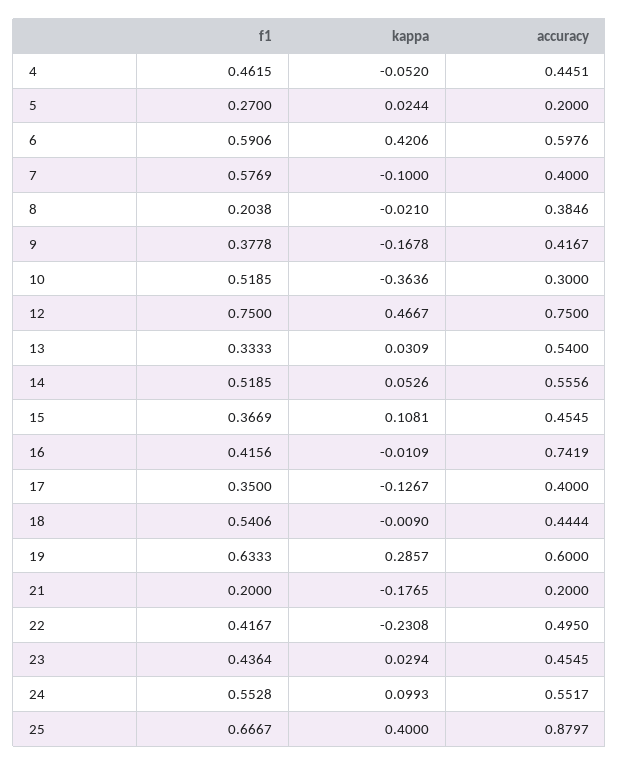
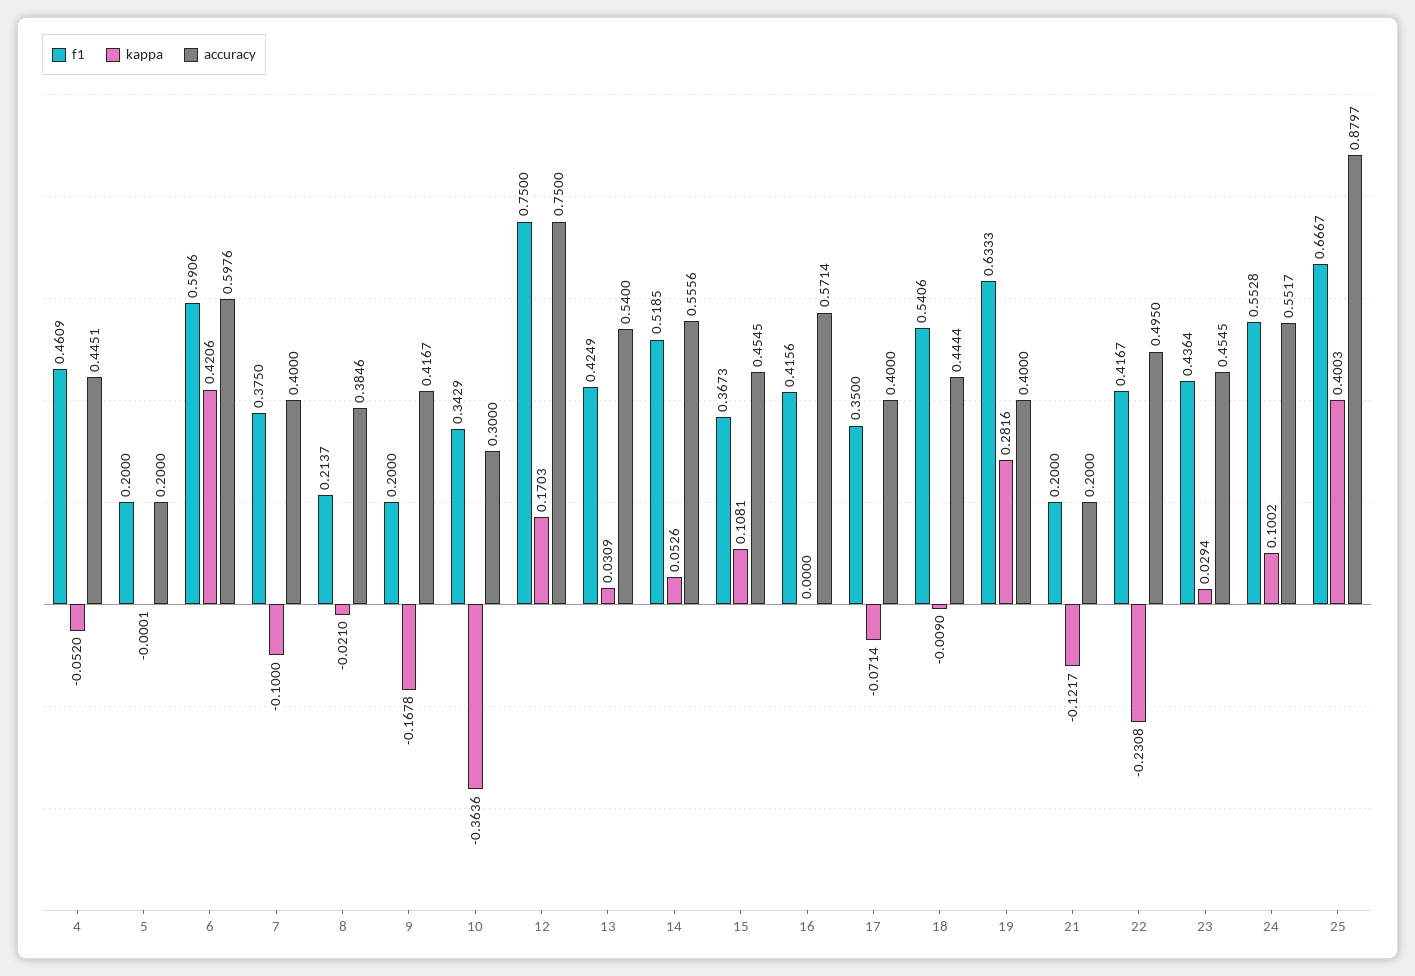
f1, 4: 0.4615 -> 0.4609
f1, 5: 0.27 -> 0.2
kappa, 5: 0.0244 -> -0.0001
f1, 7: 0.5769 -> 0.375
f1, 8: 0.2038 -> 0.2137
f1, 9: 0.3778 -> 0.2
f1, 10: 0.5185 -> 0.3429
kappa, 12: 0.4667 -> 0.1703
f1, 13: 0.3333 -> 0.4249
f1, 15: 0.3669 -> 0.3673
kappa, 16: -0.0109 -> 0
accuracy, 16: 0.7419 -> 0.5714
kappa, 17: -0.1267 -> -0.0714
kappa, 19: 0.2857 -> 0.2816
accuracy, 19: 0.6 -> 0.4
kappa, 21: -0.1765 -> -0.1217
kappa, 24: 0.0993 -> 0.1002
kappa, 25: 0.4 -> 0.4003

